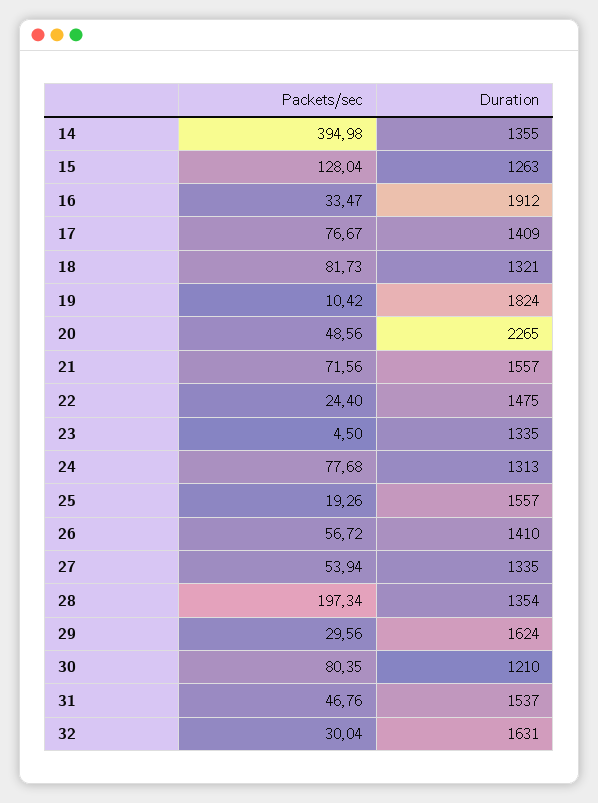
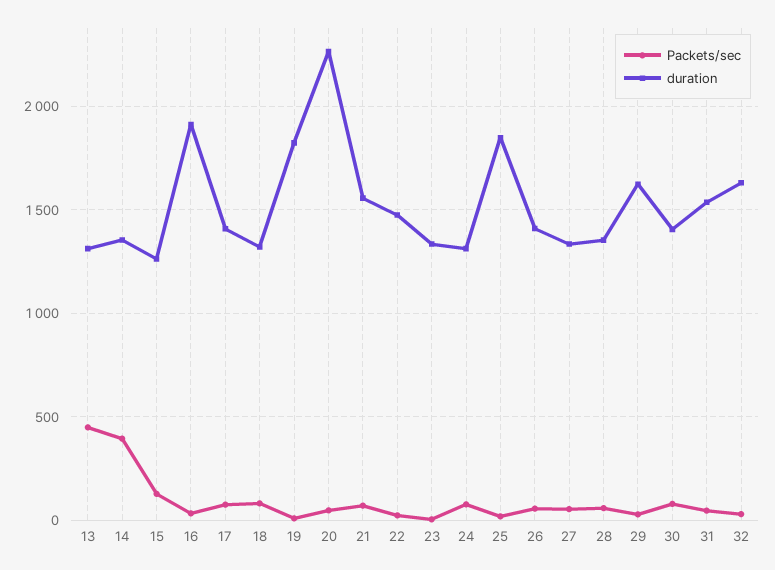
Duration, 25: 1557 -> 1850
Packets/sec, 28: 197.34 -> 50
Duration, 30: 1210 -> 1400
Packets/sec, 13: none -> 450
Duration, 13: none -> 1300

